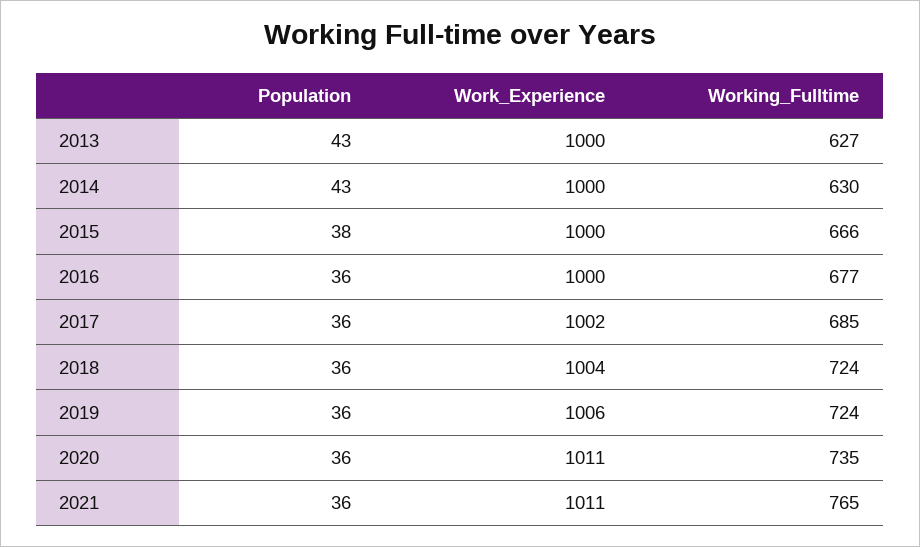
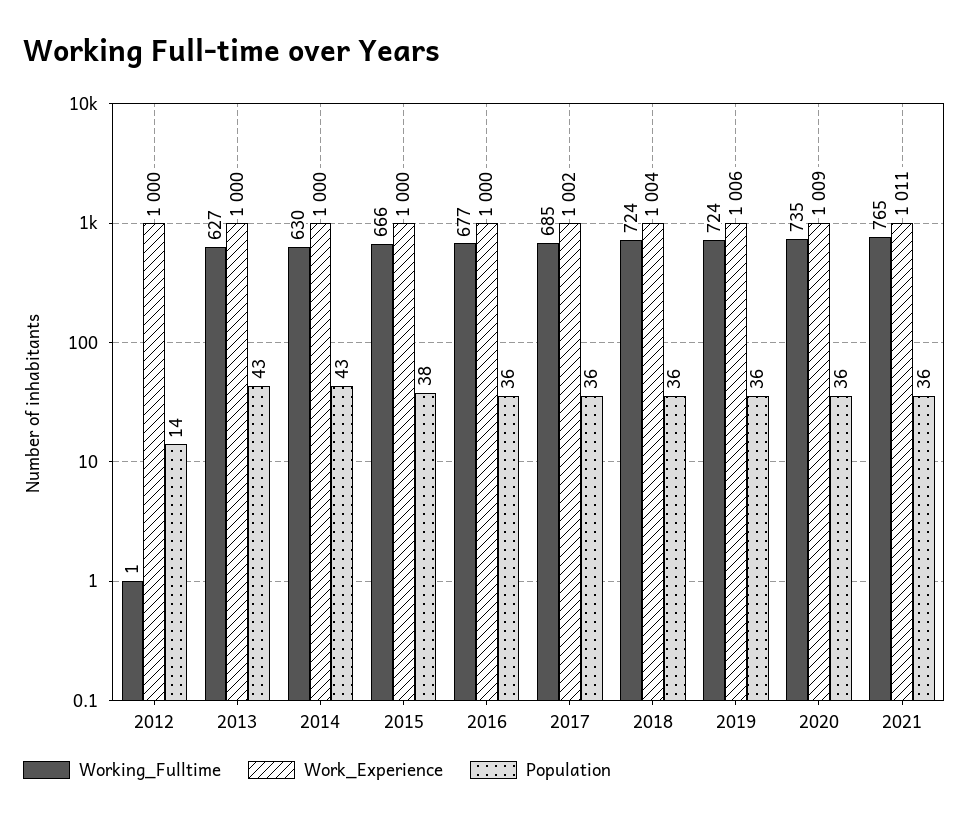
Work_Experience, 2020: 1011 -> 1009
Working_Fulltime, 2012: none -> 1
Work_Experience, 2012: none -> 1000
Population, 2012: none -> 14

